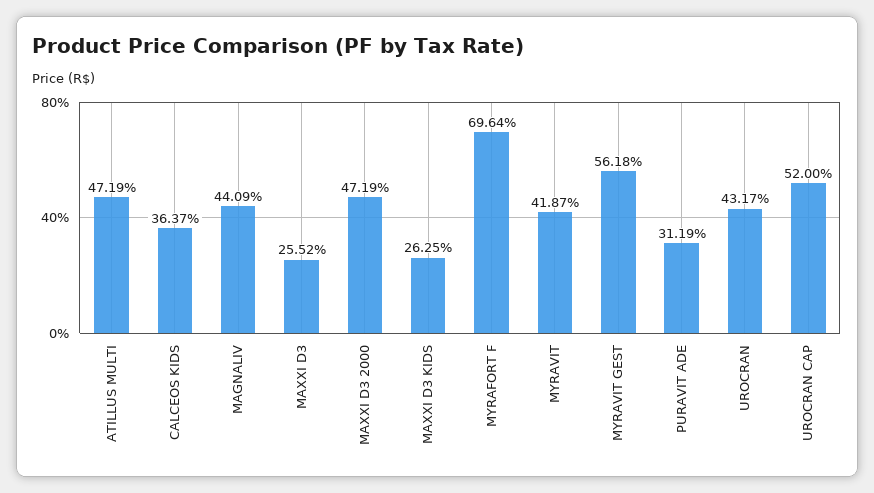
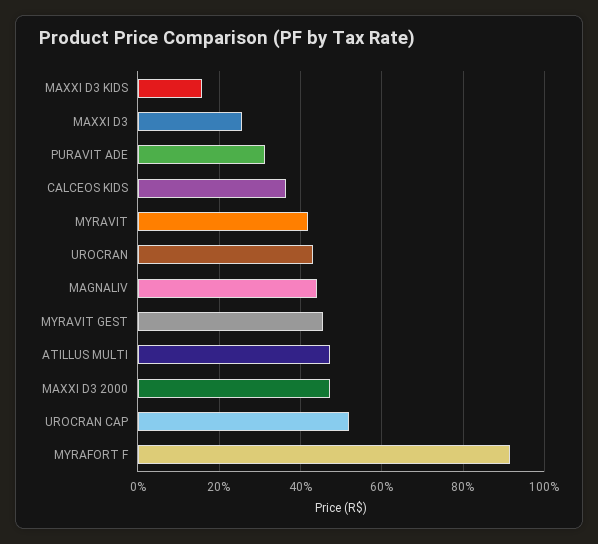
MAXXI D3 KIDS: 26.25 -> 16
MYRAFORT F: 69.64 -> 92
MYRAVIT GEST: 56.18 -> 46

